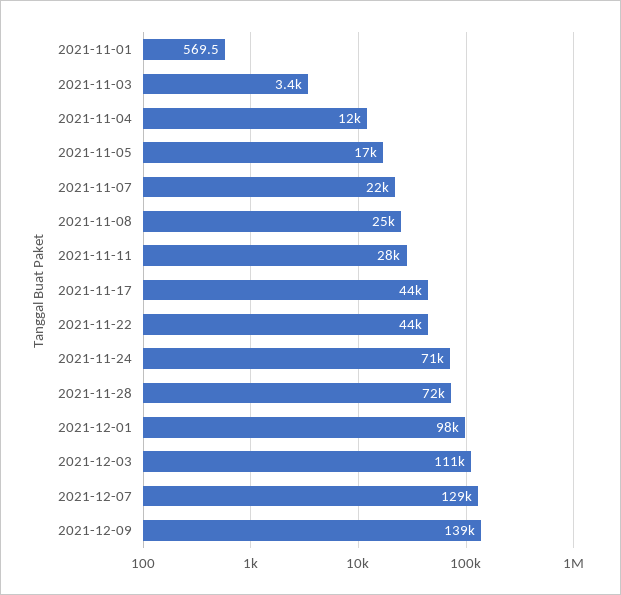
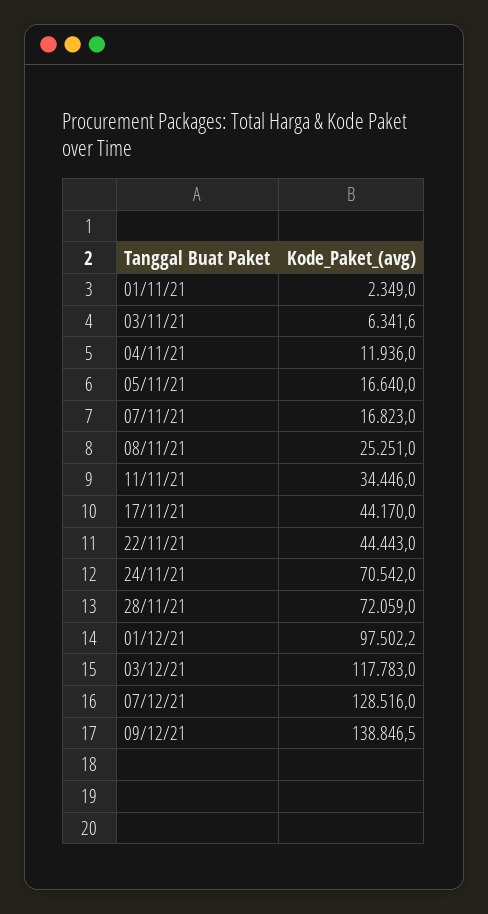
2021-11-01: 569.5 -> 2349
2021-11-03: 3400 -> 6341.6
2021-11-07: 22000 -> 16823
2021-11-11: 28000 -> 34446
2021-12-03: 111000 -> 117783

